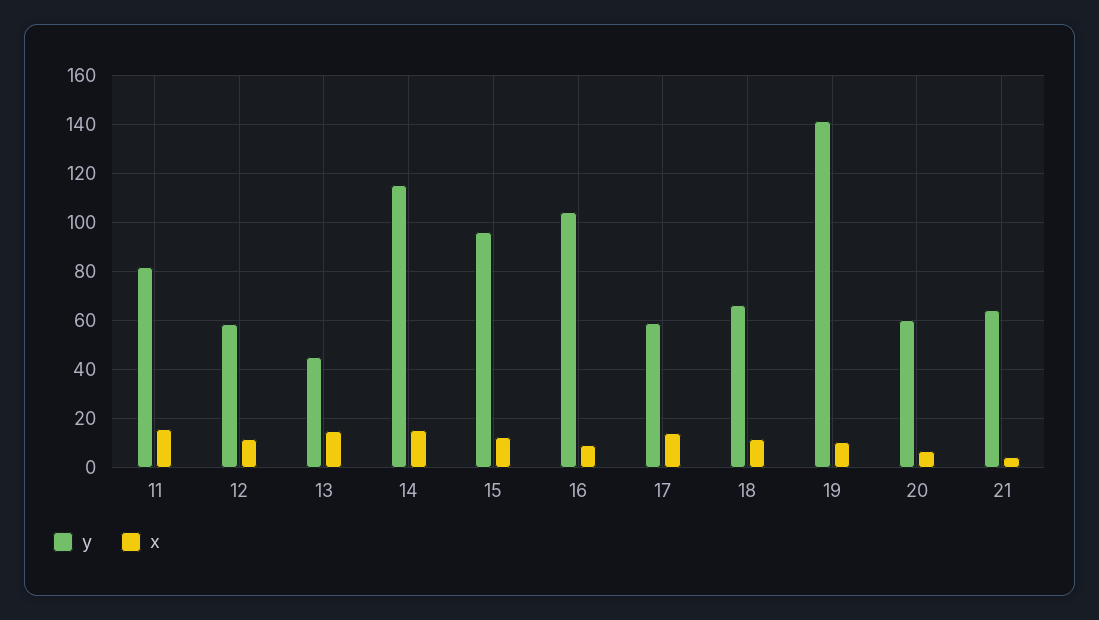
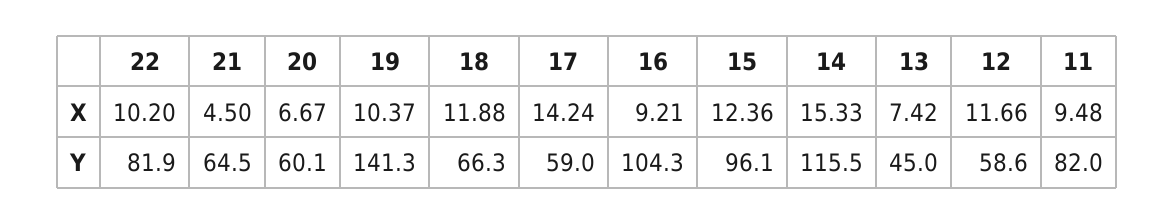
x, 11: 15 -> 9.48
x, 13: 15 -> 7.42
x, 22: none -> 10.2
y, 22: none -> 81.9

